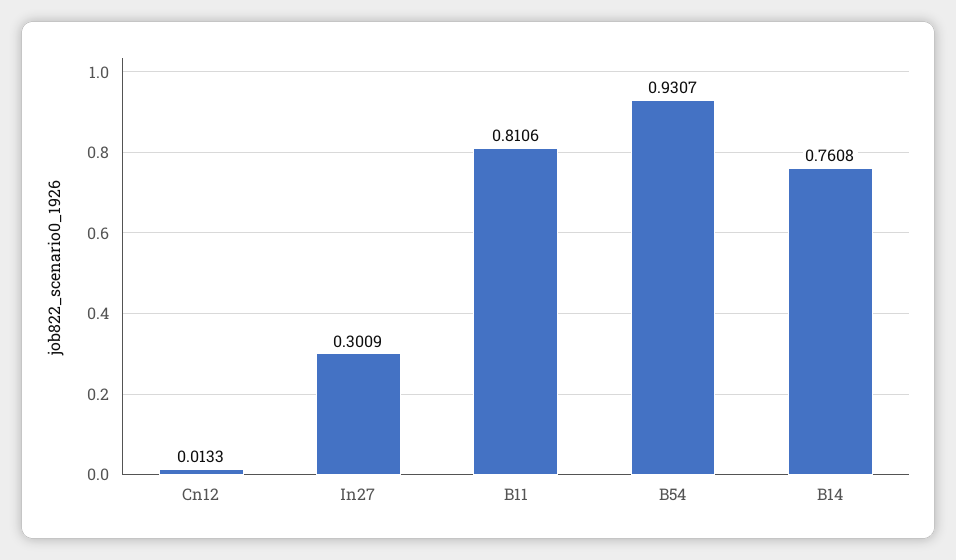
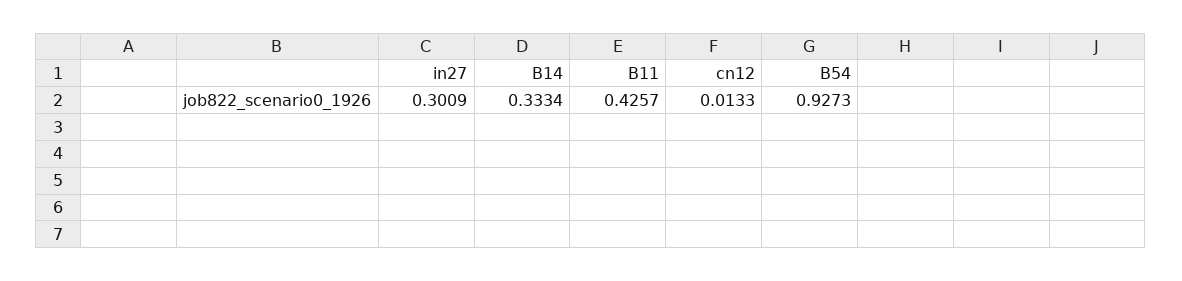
B11: 0.8106 -> 0.4257
B54: 0.9307 -> 0.9273
B14: 0.7608 -> 0.3334

